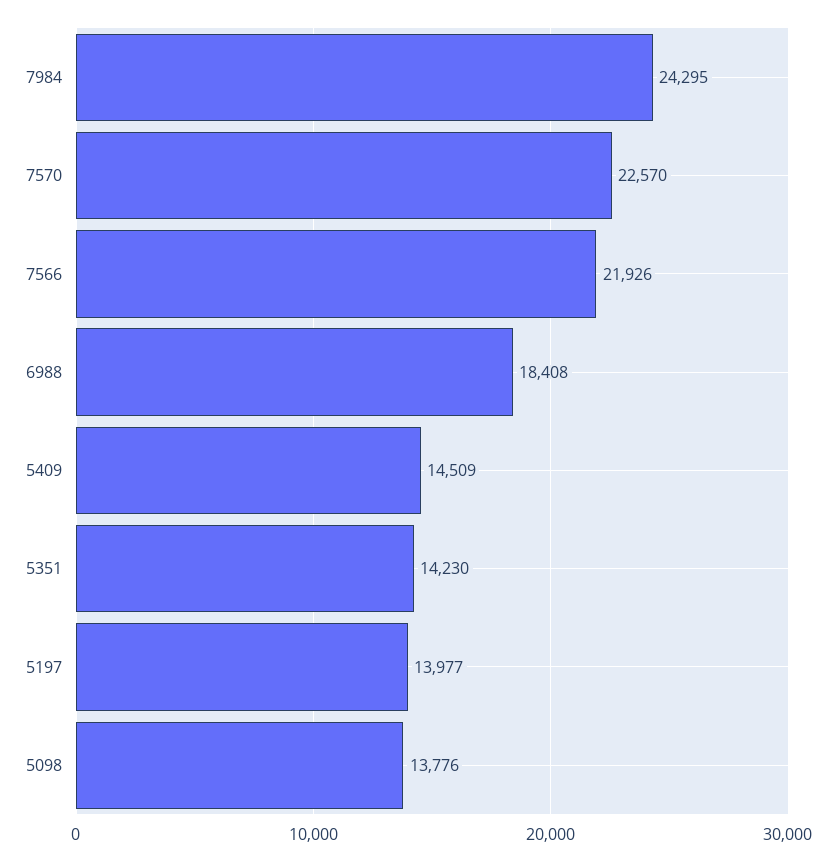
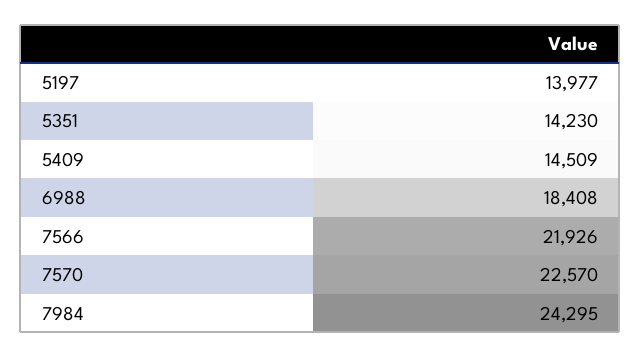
5098: 13776 -> none

